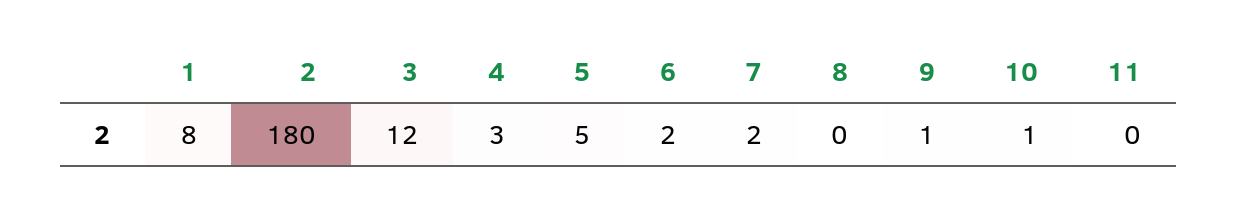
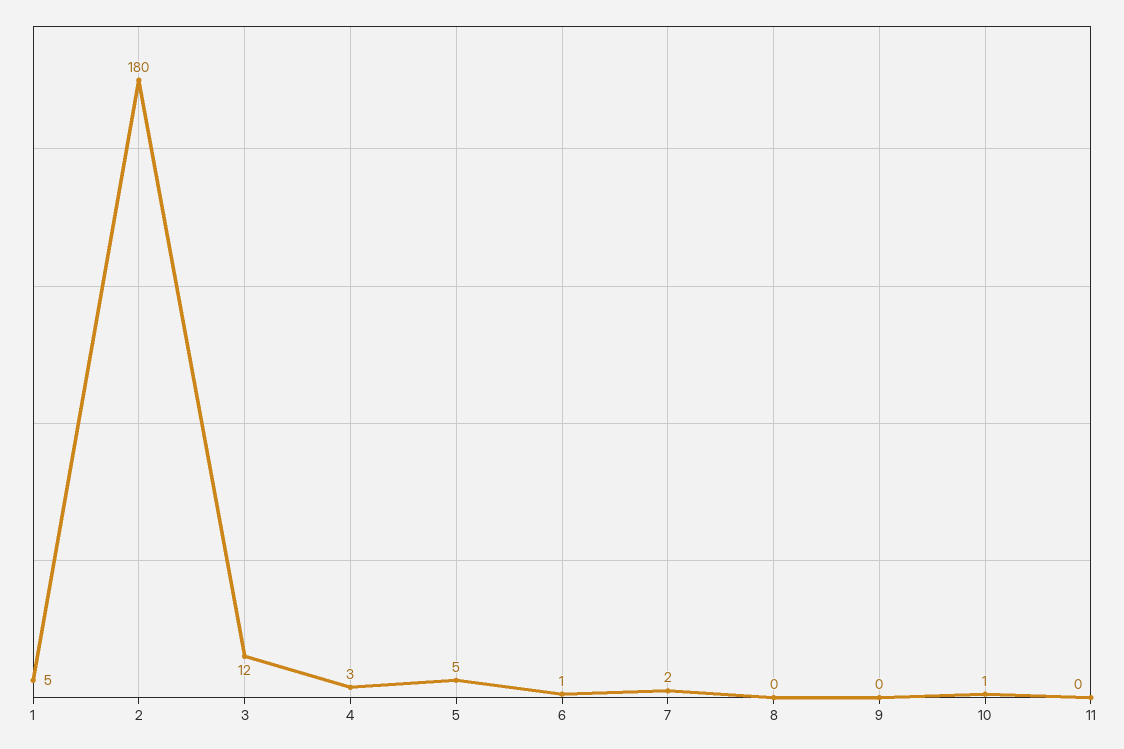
1: 8 -> 5
6: 2 -> 1
9: 1 -> 0

